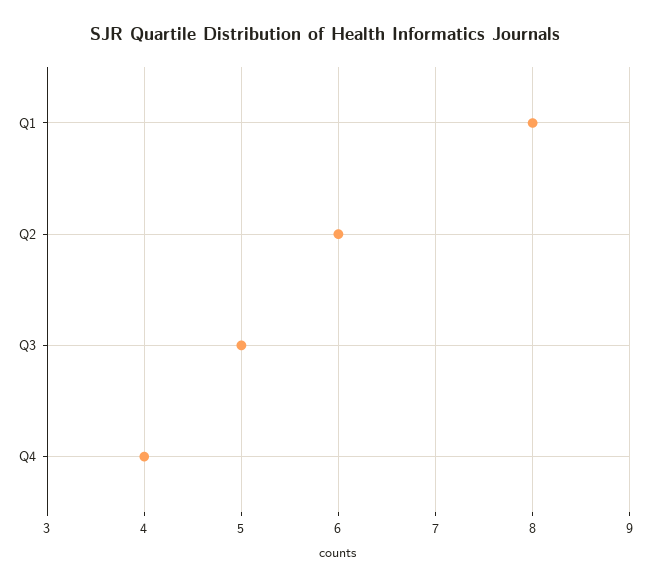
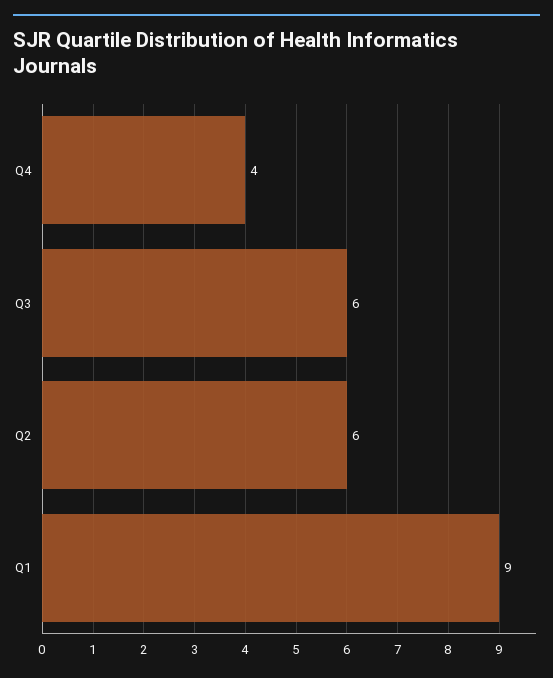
Q1: 8 -> 9
Q3: 5 -> 6

